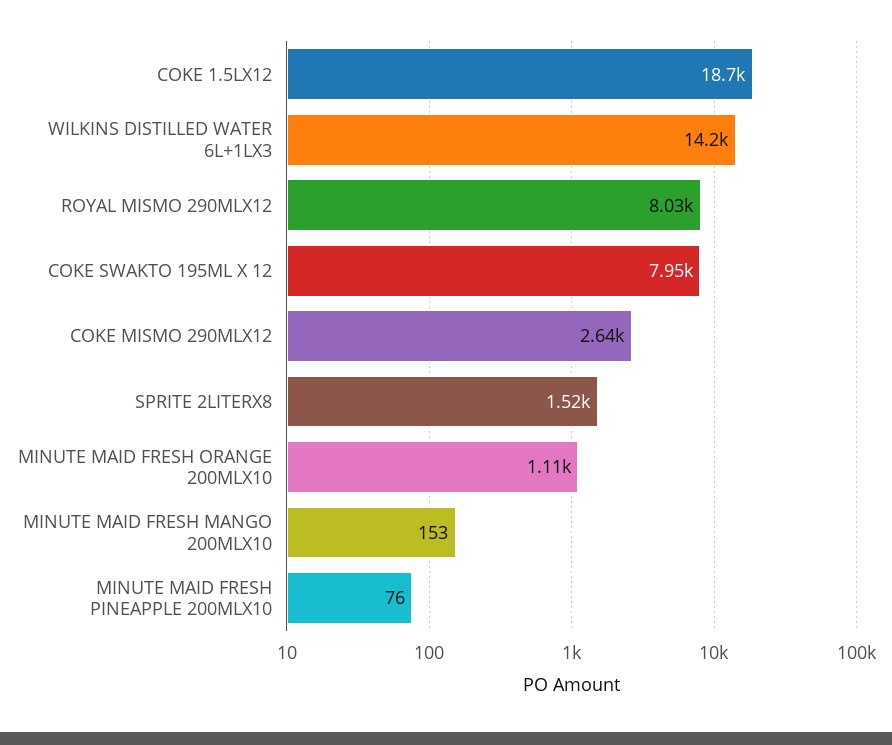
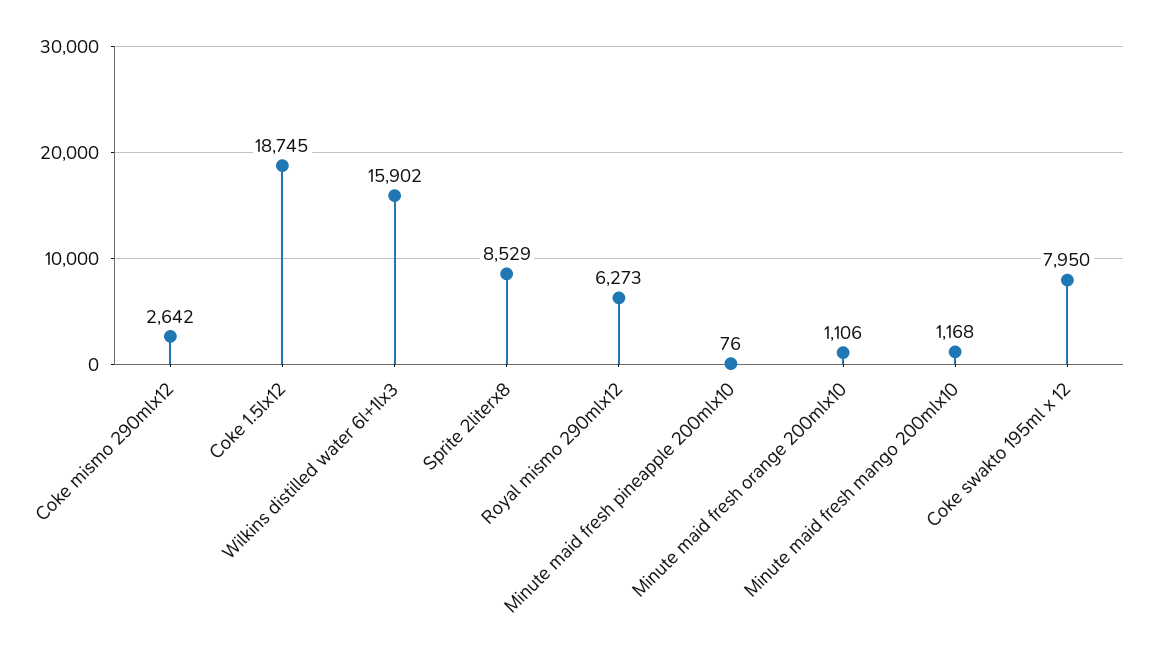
WILKINS DISTILLED WATER 6L+1LX3: 14200 -> 15902
ROYAL MISMO 290MLX12: 8030 -> 6273
SPRITE 2LITERX8: 1520 -> 8529
MINUTE MAID FRESH MANGO 200MLX10: 153 -> 1168

